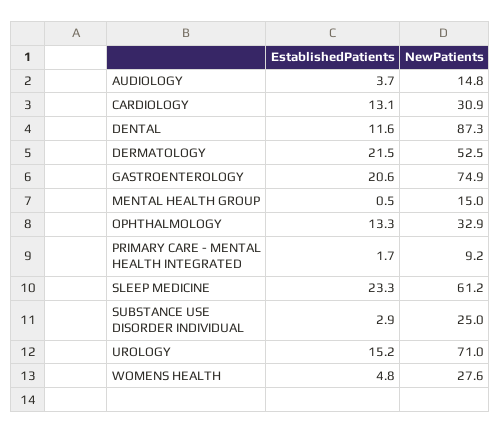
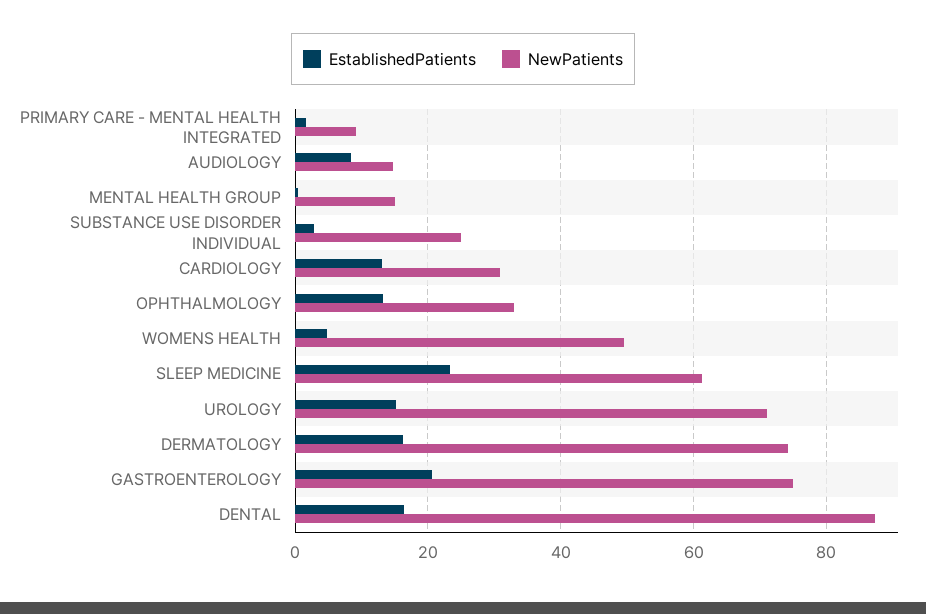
EstablishedPatients, AUDIOLOGY: 3.7 -> 8
EstablishedPatients, DENTAL: 11.6 -> 16
EstablishedPatients, DERMATOLOGY: 21.5 -> 16
NewPatients, DERMATOLOGY: 52.5 -> 74
NewPatients, WOMENS HEALTH: 27.6 -> 50

